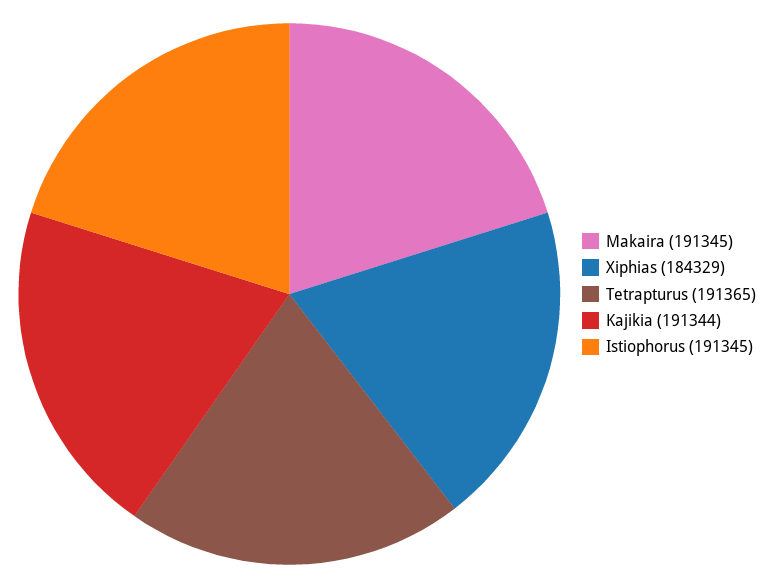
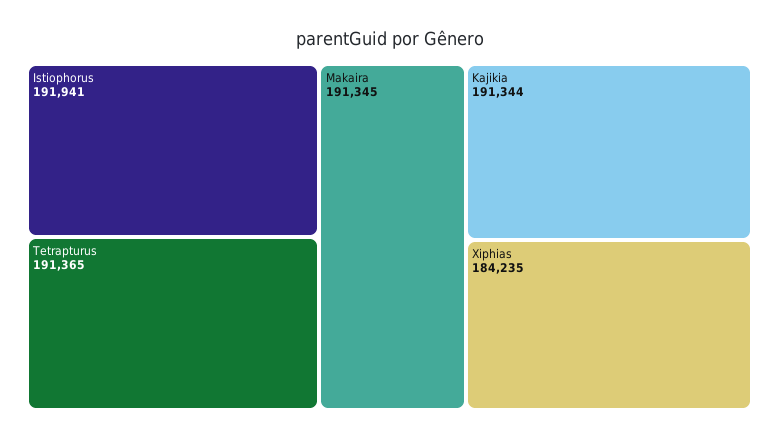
Xiphias: 184329 -> 184235
Istiophorus: 191345 -> 191941

